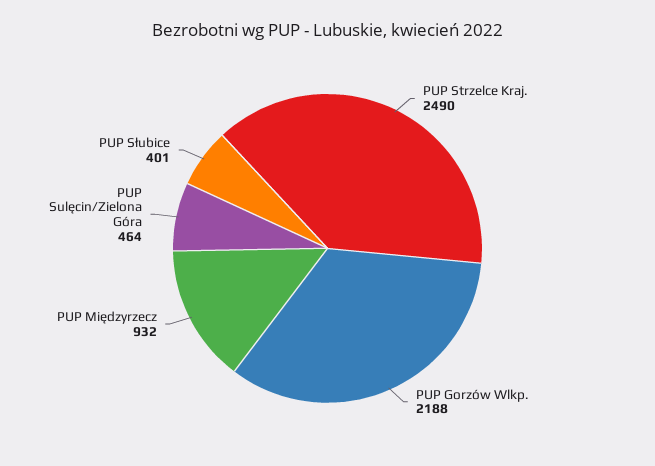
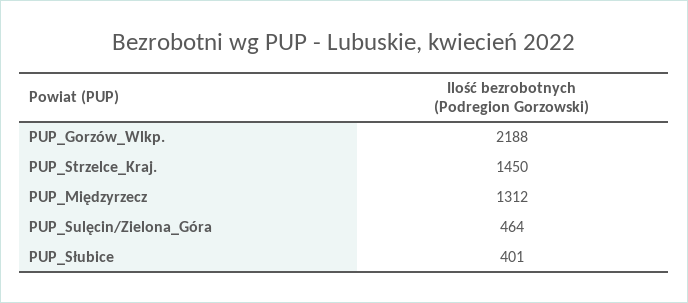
PUP Strzelce Kraj.: 2490 -> 1450
PUP Międzyrzecz: 932 -> 1312

